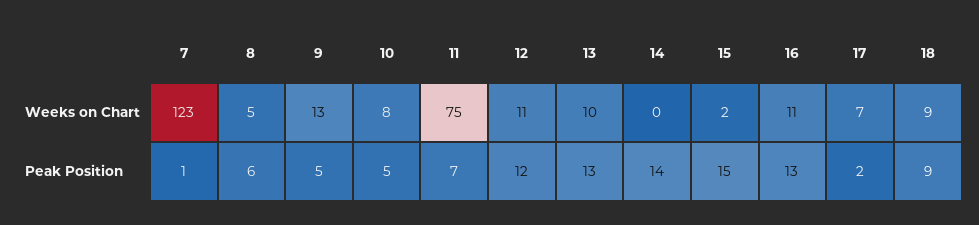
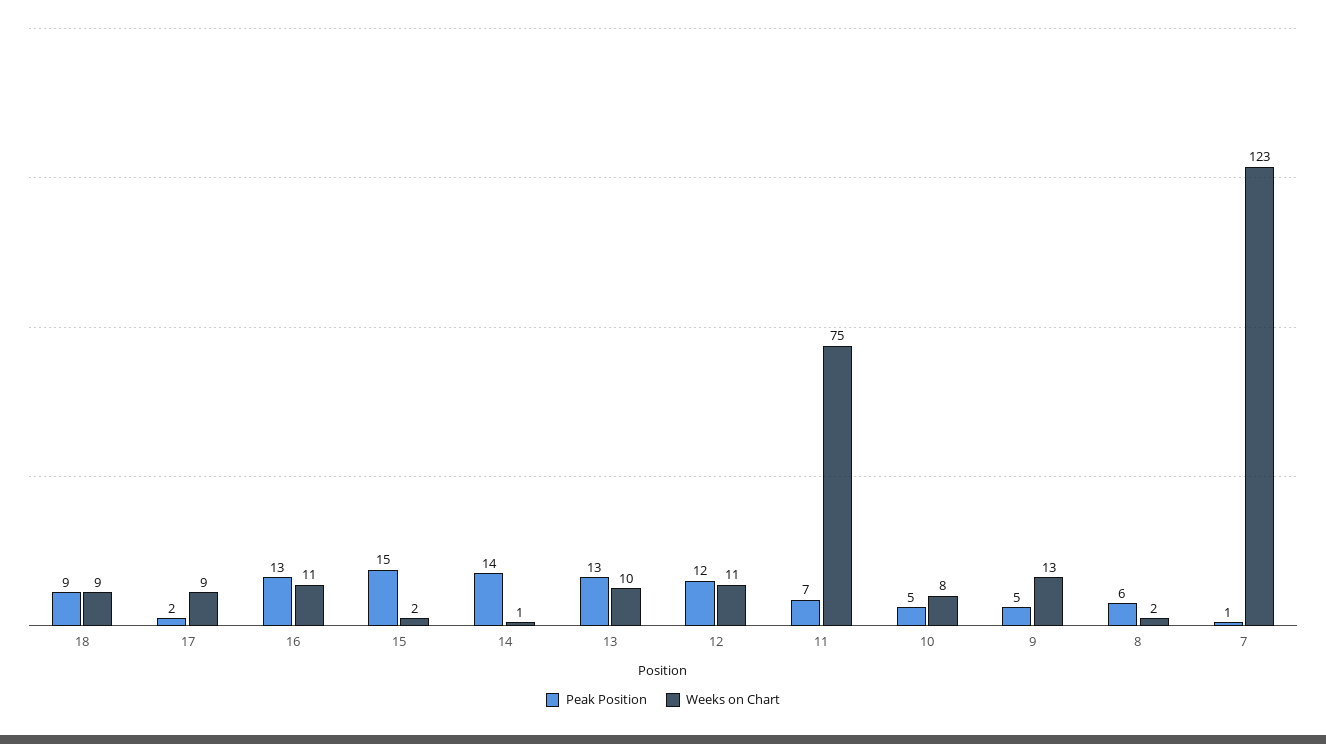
Weeks on Chart, 8: 5 -> 2
Weeks on Chart, 14: 0 -> 1
Weeks on Chart, 17: 7 -> 9

